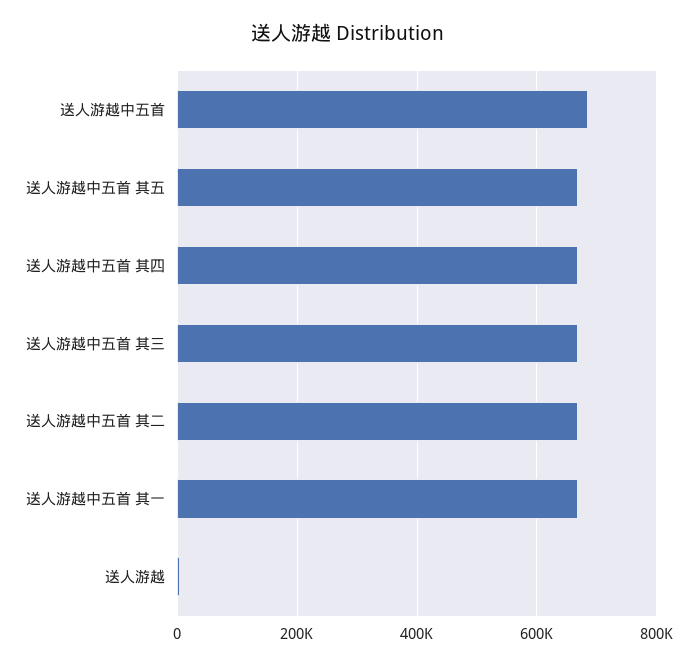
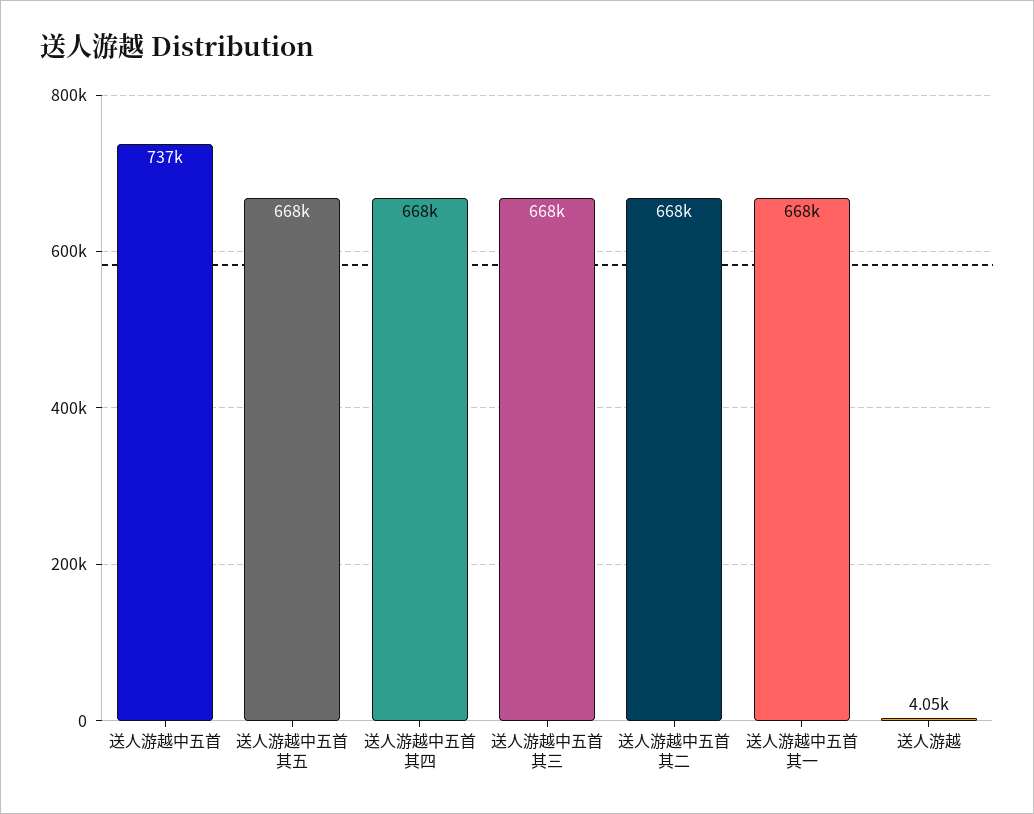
送人游越中五首: 680000 -> 737000

